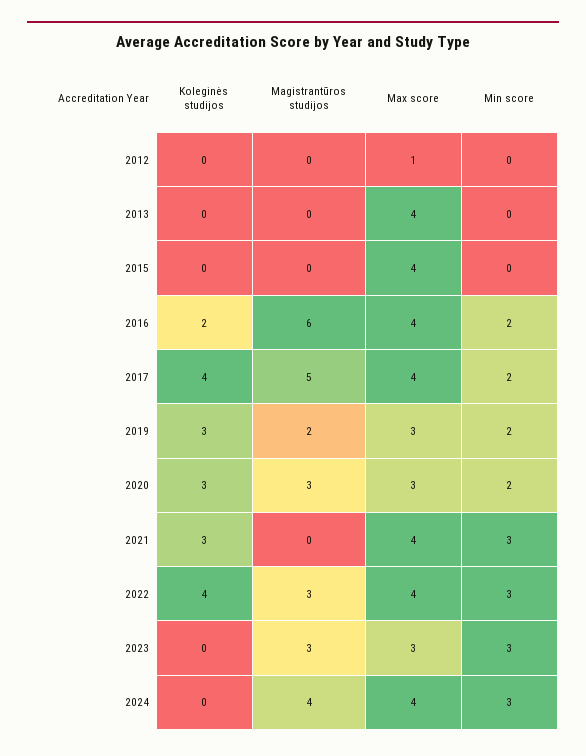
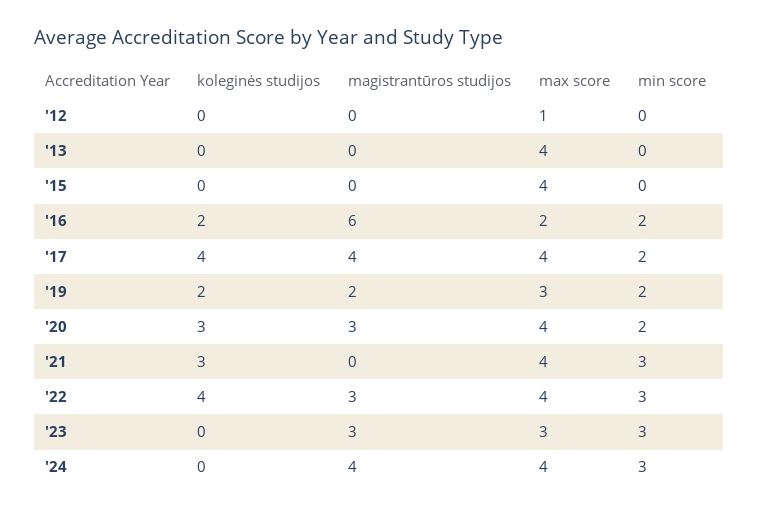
Max score, 2016: 4 -> 2
Magistrantūros studijos, 2017: 5 -> 4
Koleginės studijos, 2019: 3 -> 2
Max score, 2020: 3 -> 4

